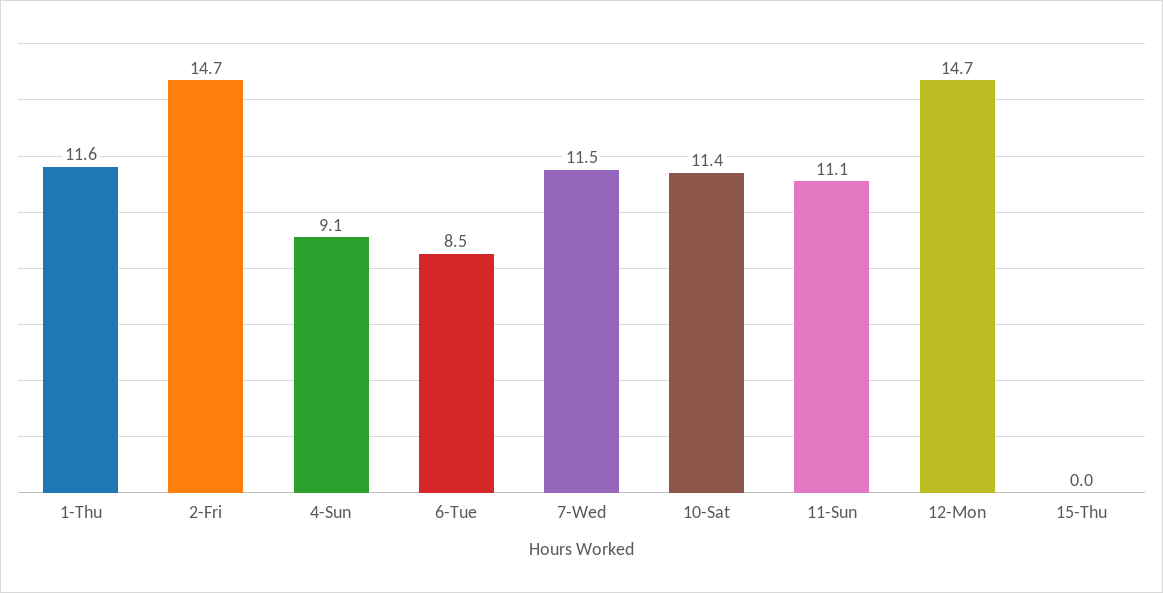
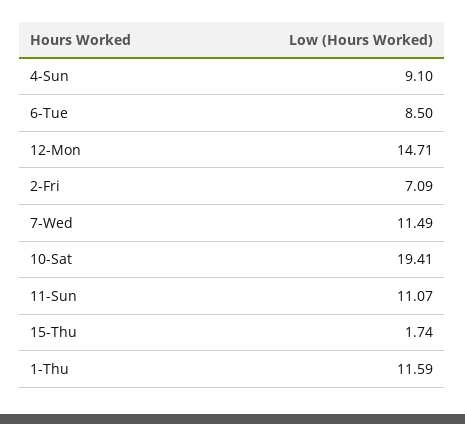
2-Fri: 14.7 -> 7.09
10-Sat: 11.4 -> 19.41
15-Thu: 0 -> 1.74

